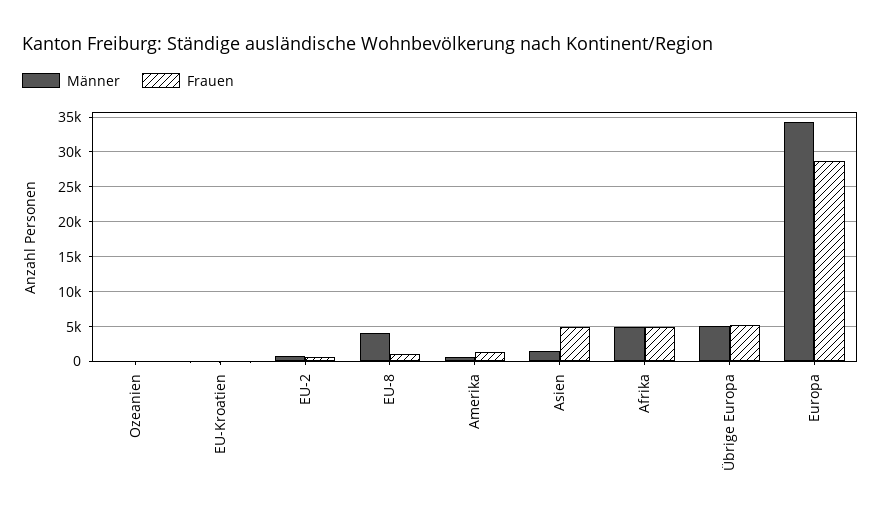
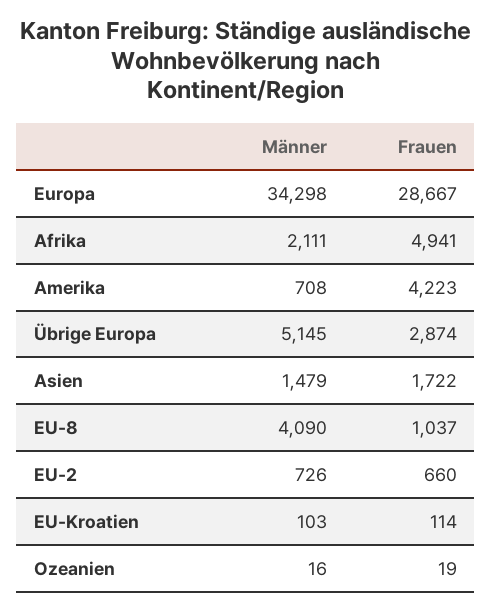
Frauen, Amerika: 1000 -> 4223
Frauen, Asien: 5000 -> 1722
Männer, Afrika: 5000 -> 2111
Frauen, Übrige Europa: 5000 -> 2874

